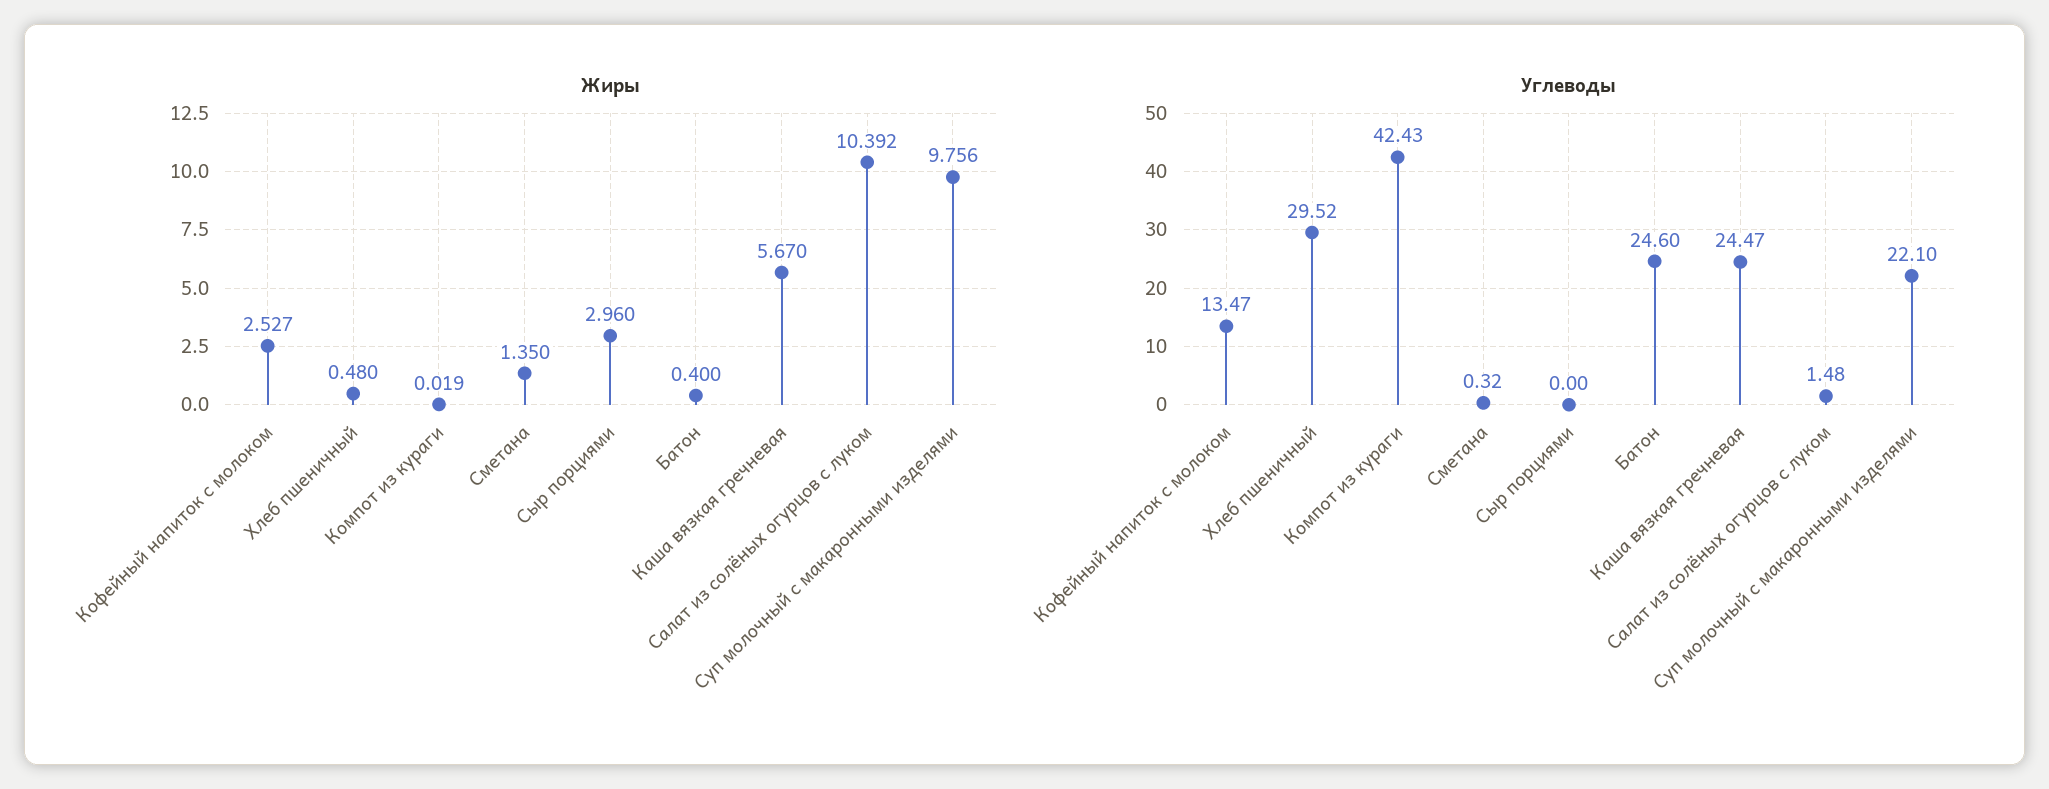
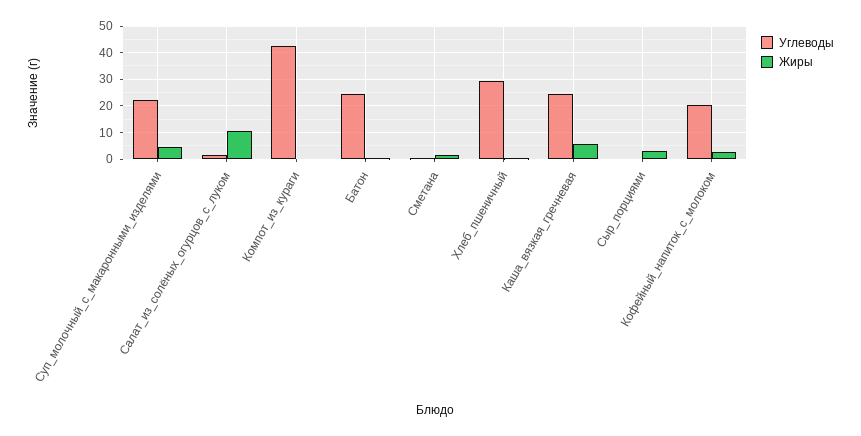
Жиры, Суп молочный с макаронными изделями: 9.756 -> 5
Углеводы, Кофейный напиток с молоком: 13.47 -> 20

